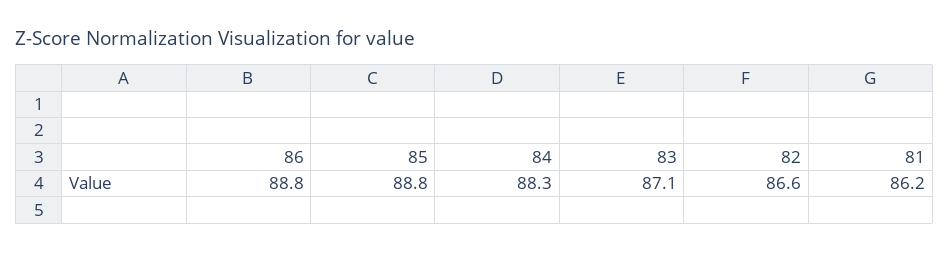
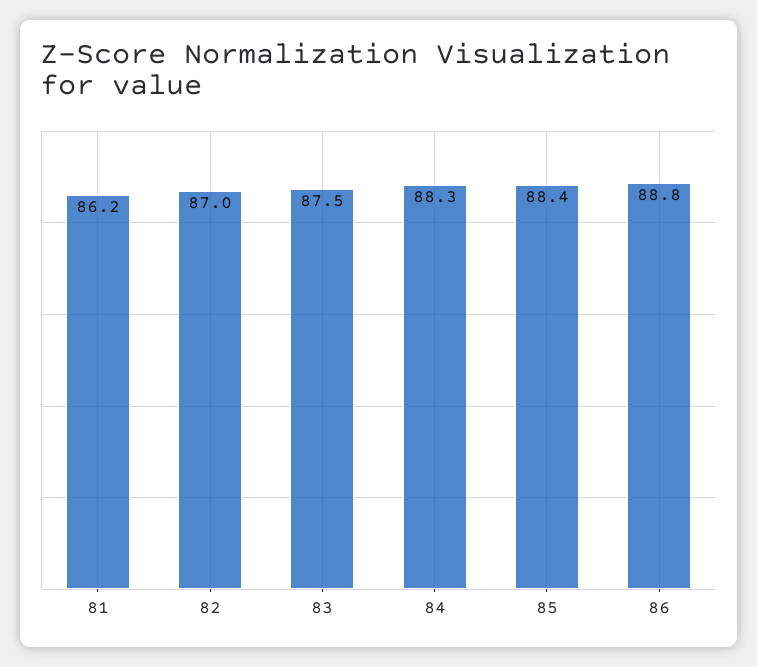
85: 88.8 -> 88.4
83: 87.1 -> 87.5
82: 86.6 -> 87

